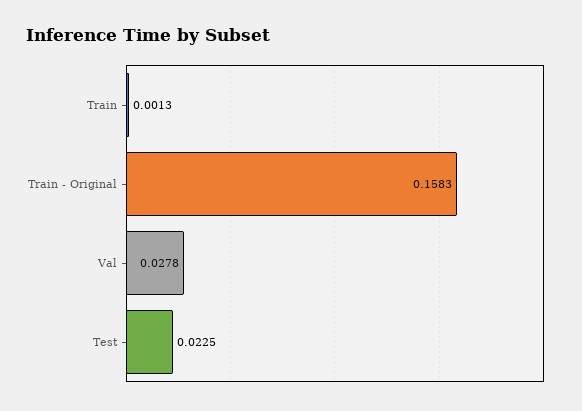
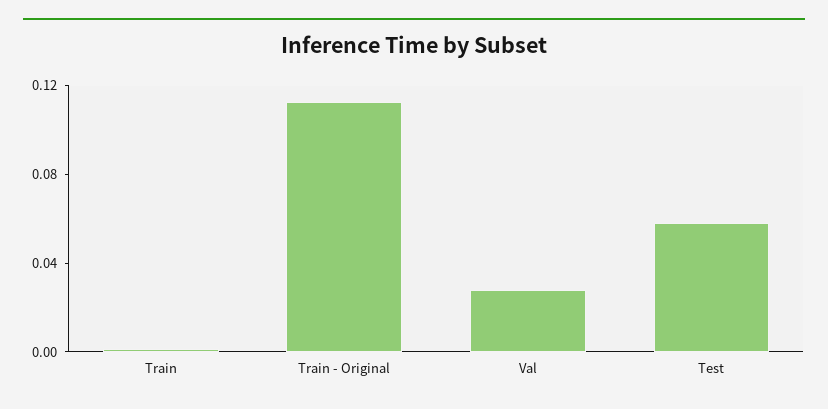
Train - Original: 0.1583 -> 0.11
Test: 0.0225 -> 0.06

